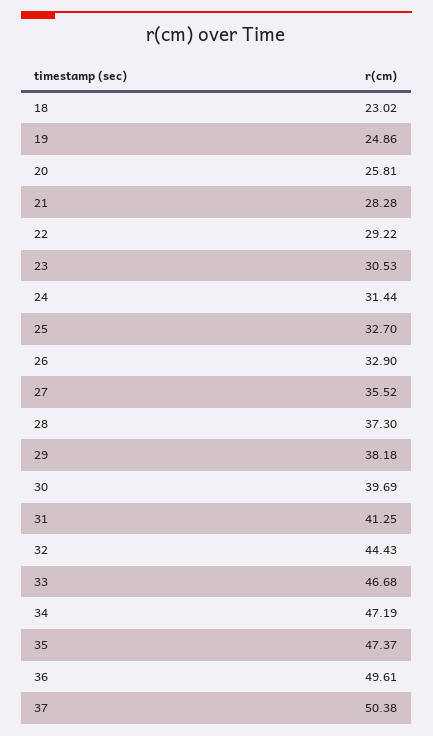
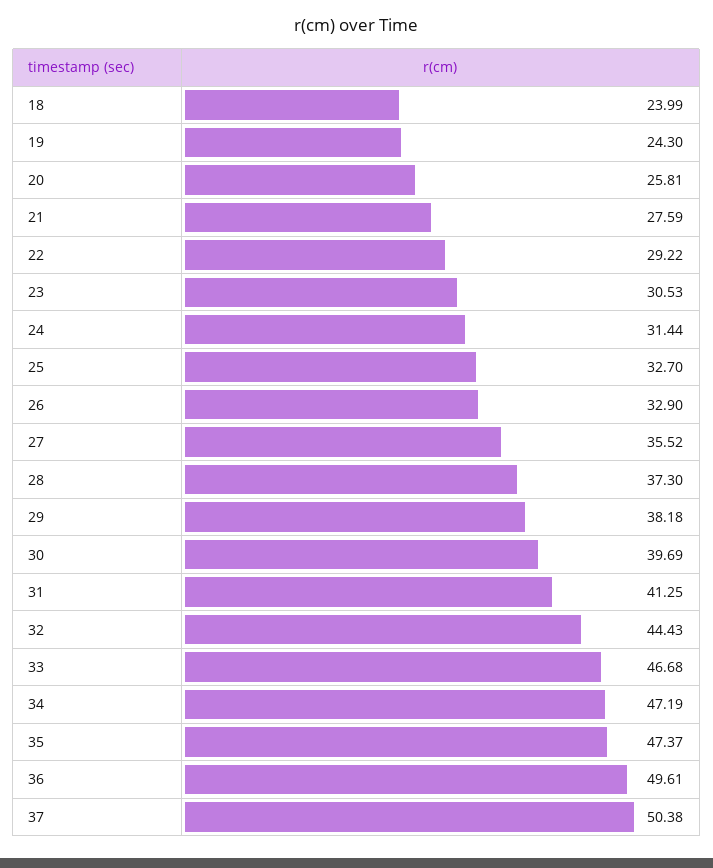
18: 23.02 -> 23.99
19: 24.86 -> 24.3
21: 28.28 -> 27.59

